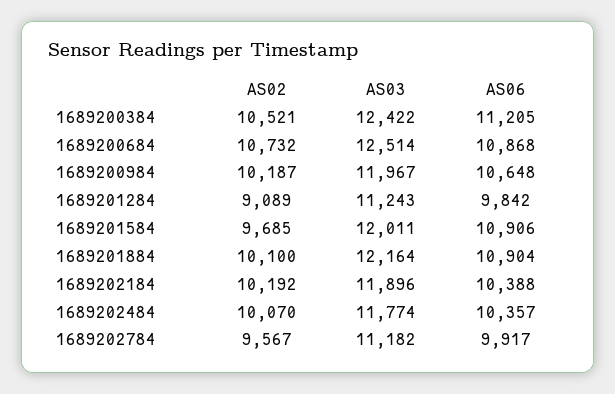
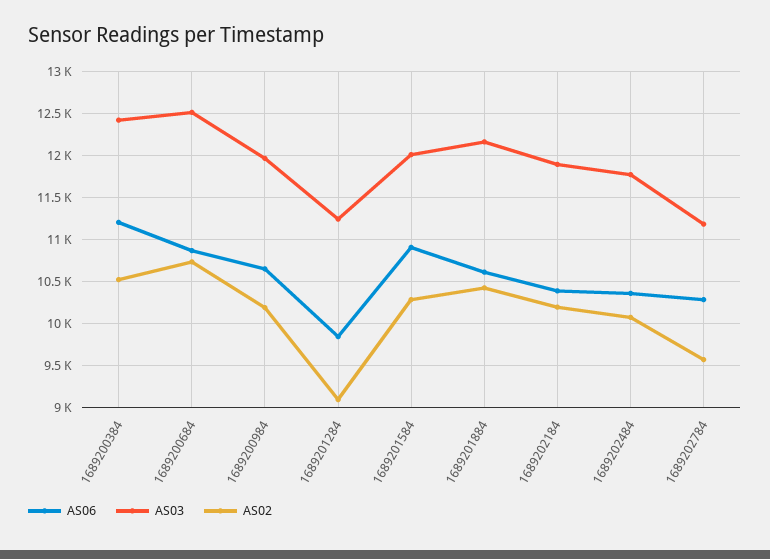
AS02, 1689201584: 9685 -> 10300
AS02, 1689201884: 10100 -> 10400
AS06, 1689201884: 10904 -> 10600
AS06, 1689202784: 9917 -> 10300

